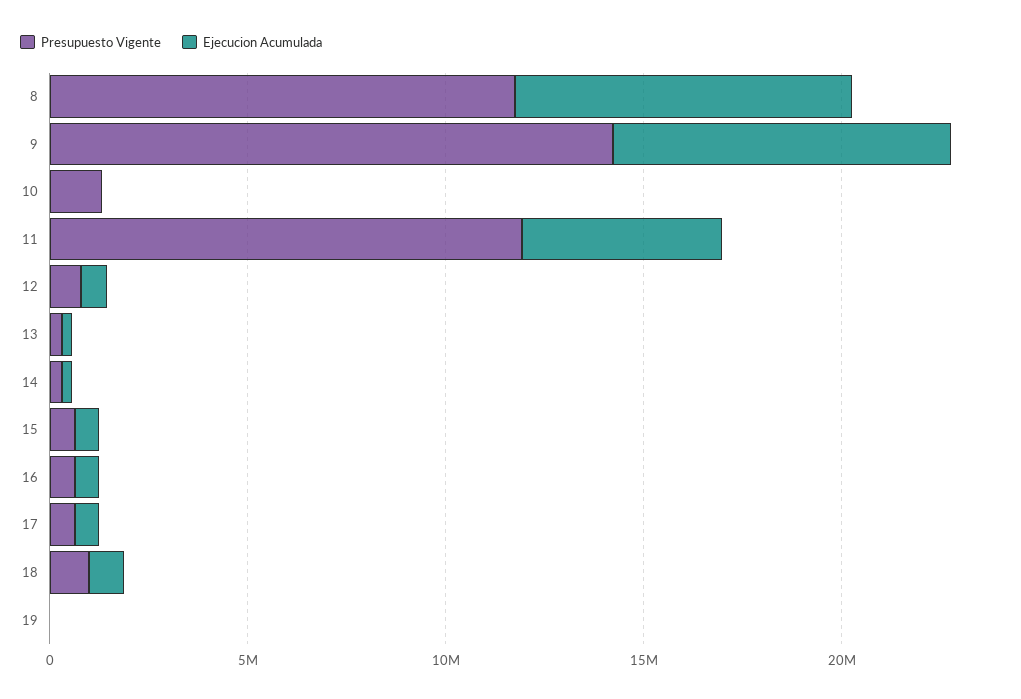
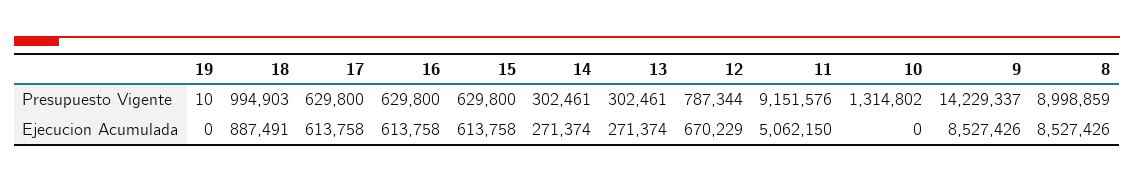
Presupuesto Vigente, 8: 12000000 -> 8998859
Presupuesto Vigente, 11: 12000000 -> 9151576

